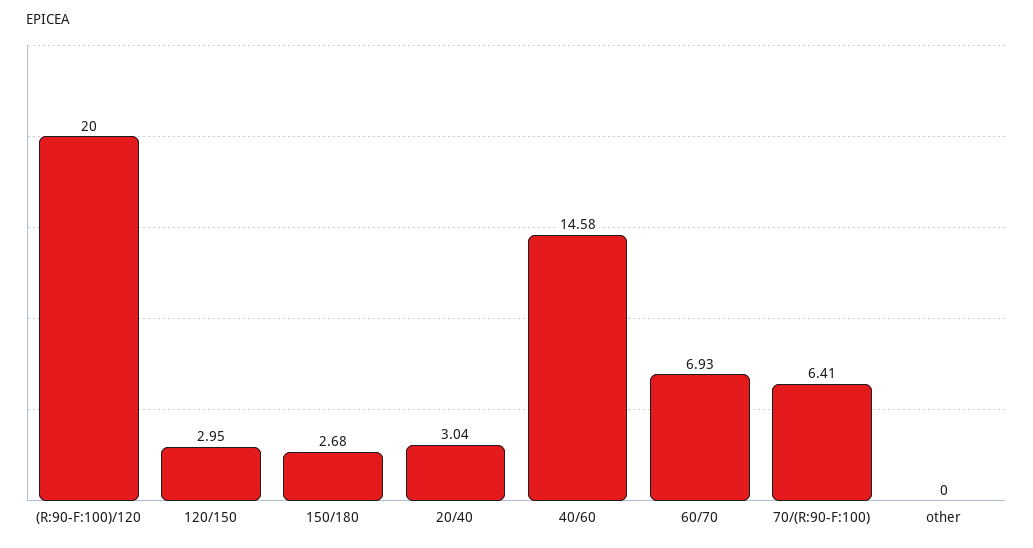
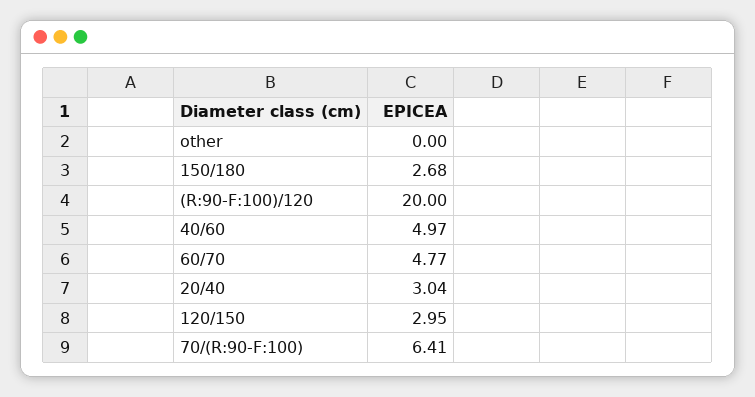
40/60: 14.58 -> 4.97
60/70: 6.93 -> 4.77

